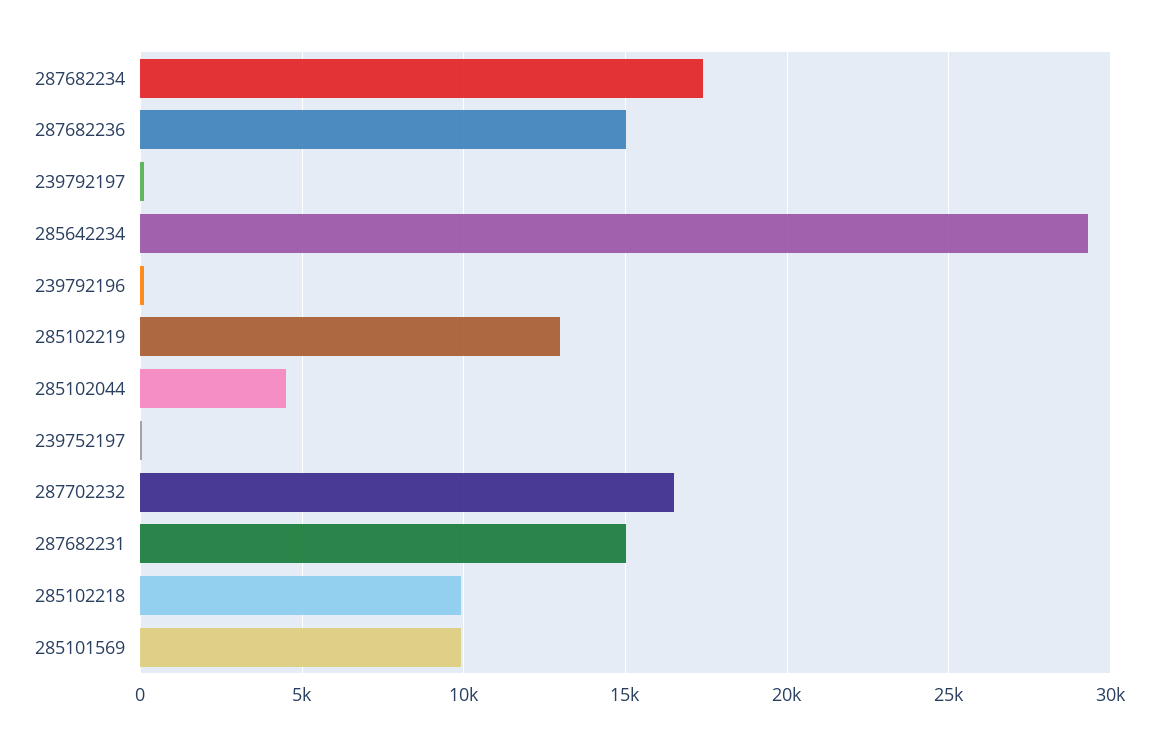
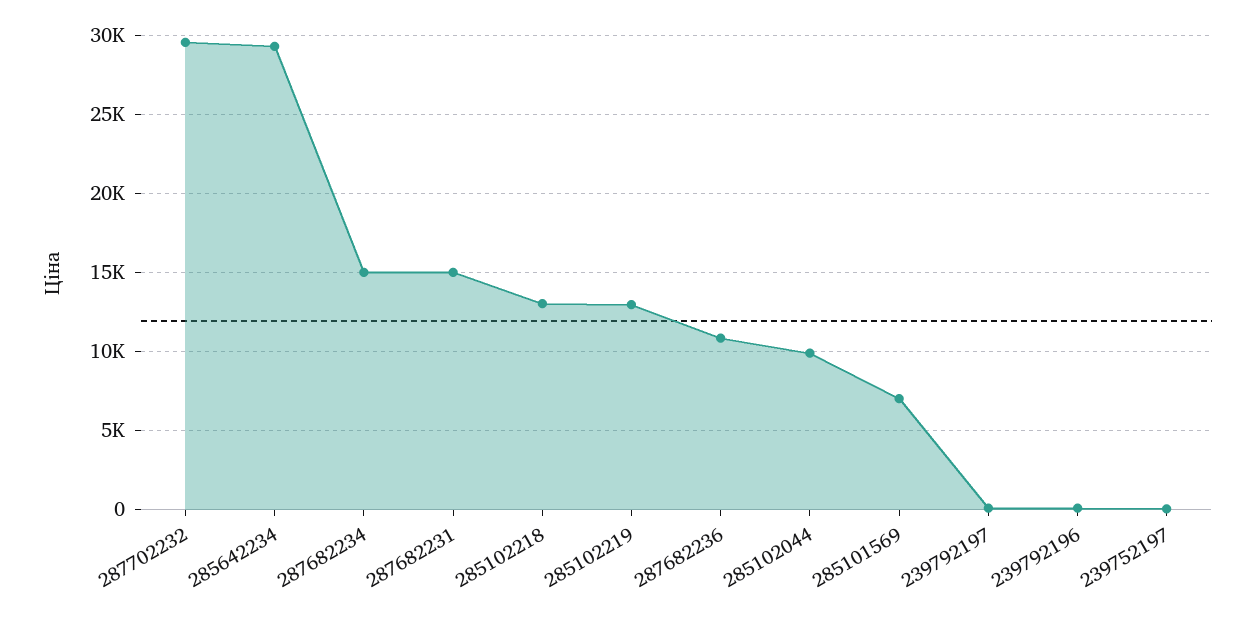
287682234: 17500 -> 15000
287682236: 15000 -> 11000
285102044: 4500 -> 10000
287702232: 16500 -> 29500
285102218: 10000 -> 13000
285101569: 10000 -> 7000

